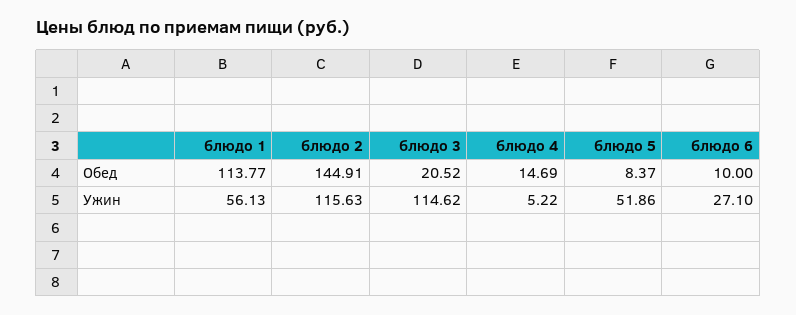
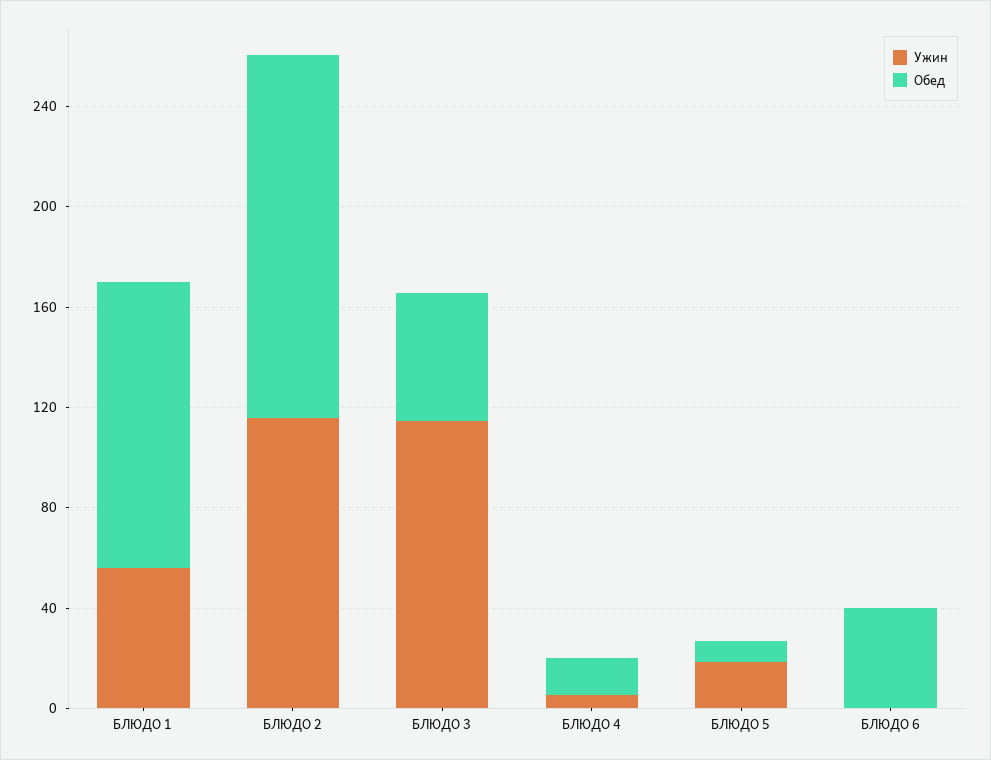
Обед, блюдо 3: 20.52 -> 50
Обед, блюдо 6: 10 -> 40
Ужин, блюдо 5: 51.86 -> 20
Ужин, блюдо 6: 27.1 -> 0

